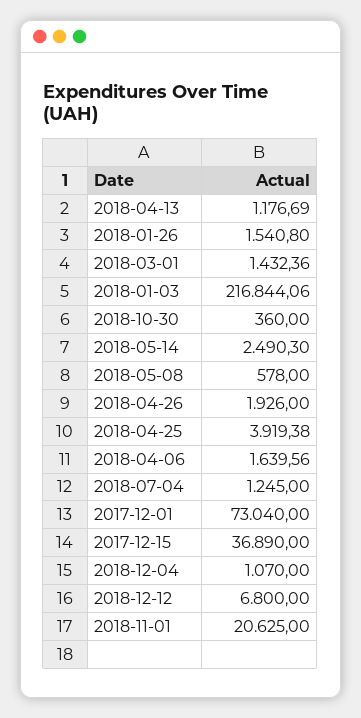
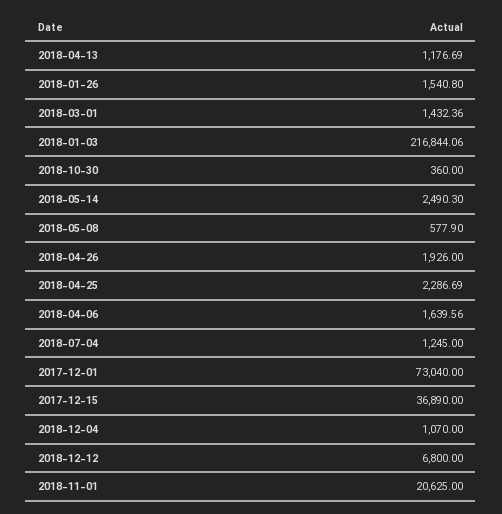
2018-05-08: 578 -> 577.9
2018-04-25: 3919.38 -> 2286.69

